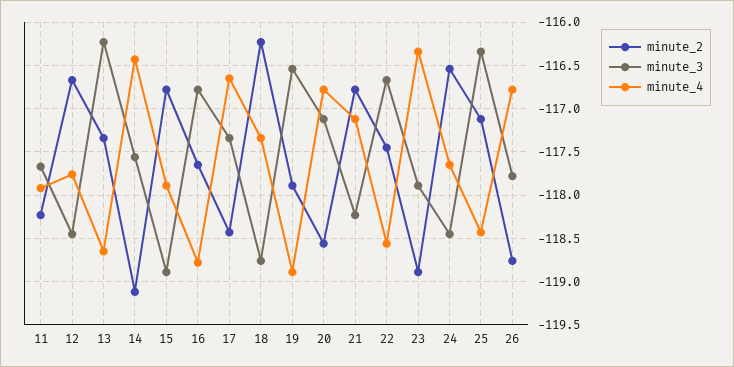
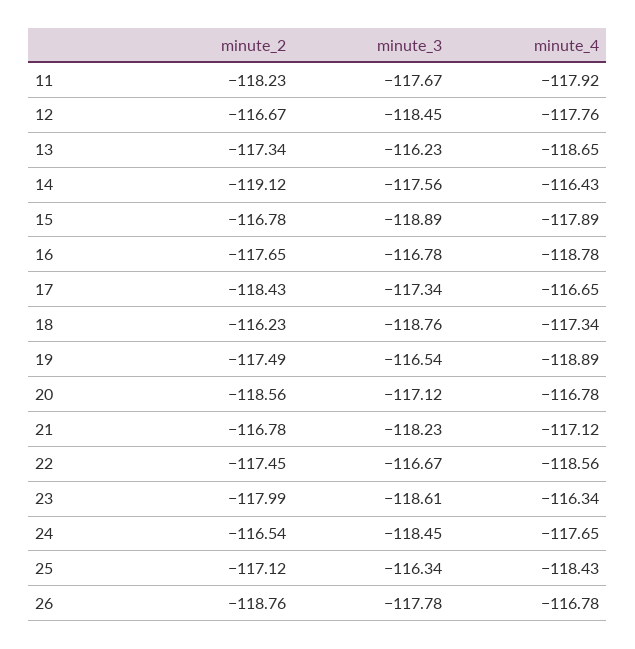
minute_2, 19: -117.9 -> -117.49
minute_2, 23: -118.9 -> -117.99
minute_3, 23: -117.9 -> -118.61

